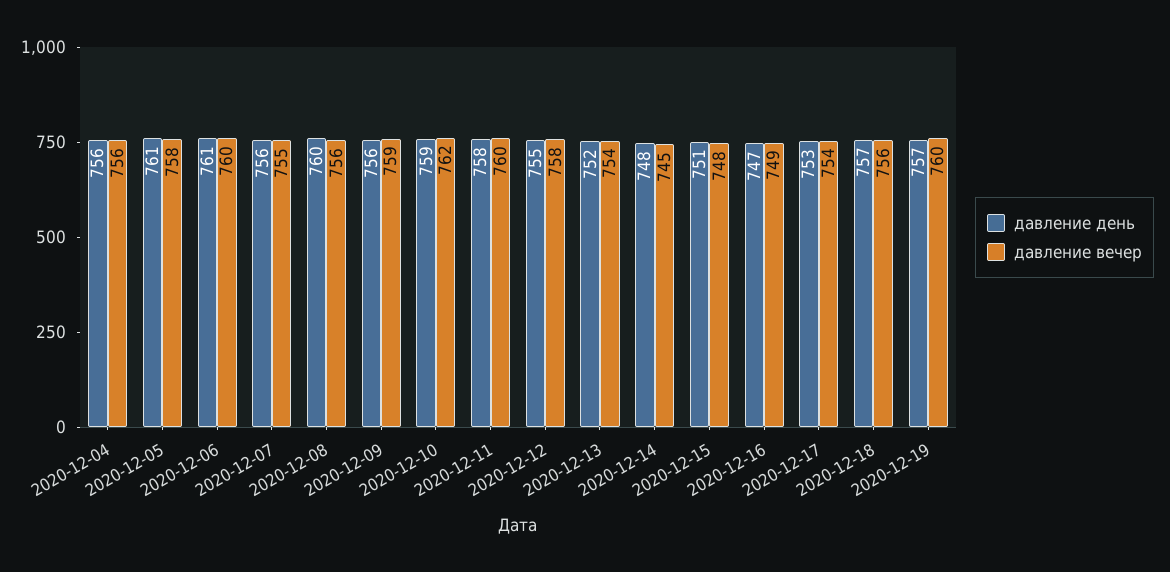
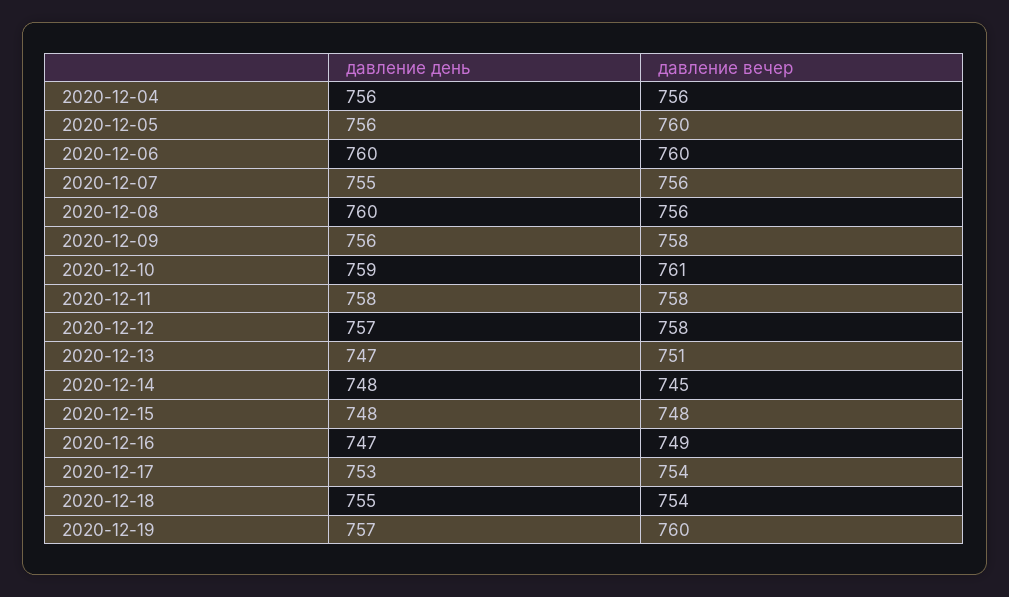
давление день, 2020-12-05: 761 -> 756
давление вечер, 2020-12-05: 758 -> 760
давление день, 2020-12-06: 761 -> 760
давление день, 2020-12-07: 756 -> 755
давление вечер, 2020-12-07: 755 -> 756
давление вечер, 2020-12-09: 759 -> 758
давление вечер, 2020-12-10: 762 -> 761
давление вечер, 2020-12-11: 760 -> 758
давление день, 2020-12-12: 755 -> 757
давление день, 2020-12-13: 752 -> 747
давление вечер, 2020-12-13: 754 -> 751
давление день, 2020-12-15: 751 -> 748
давление день, 2020-12-18: 757 -> 755
давление вечер, 2020-12-18: 756 -> 754

